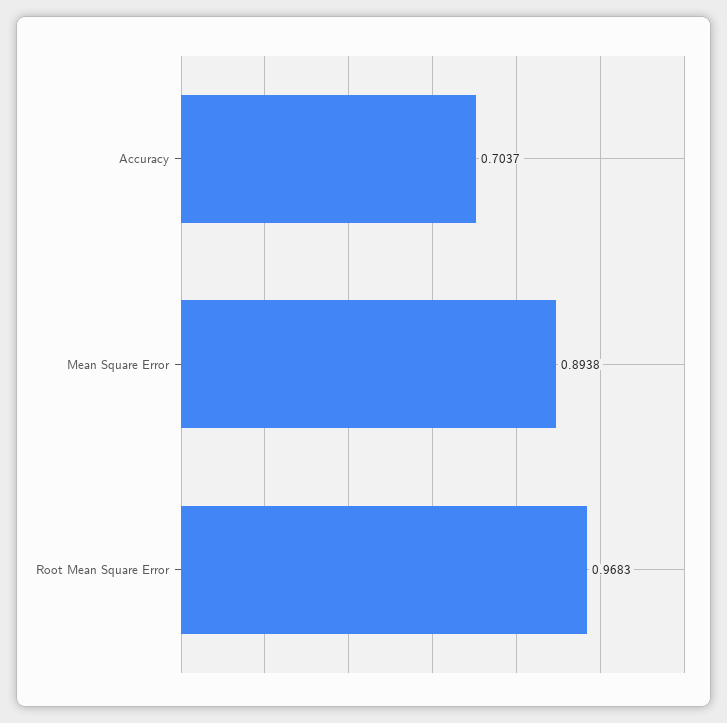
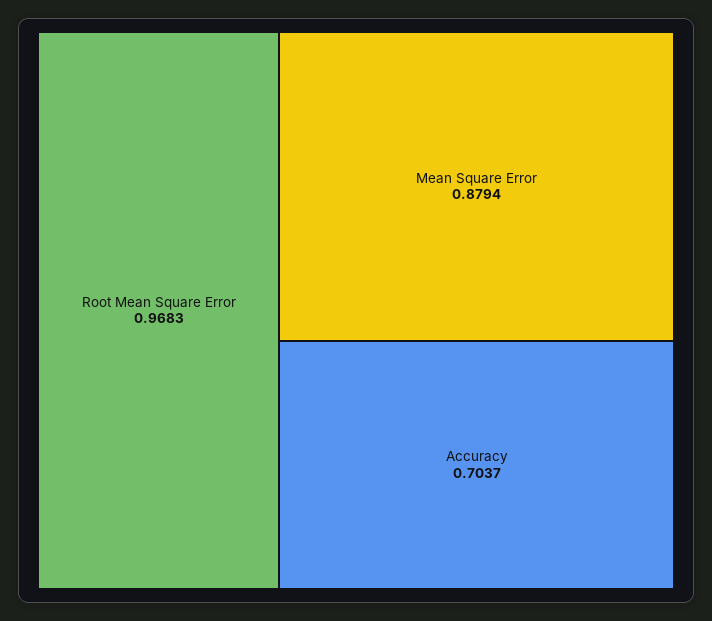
Mean Square Error: 0.8938 -> 0.8794

